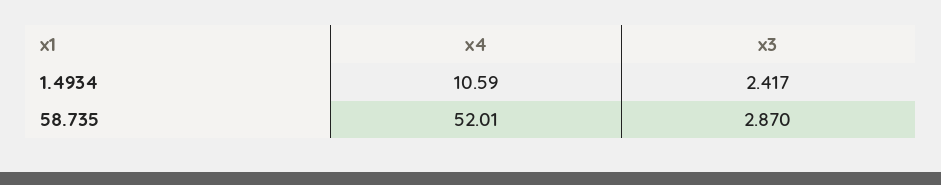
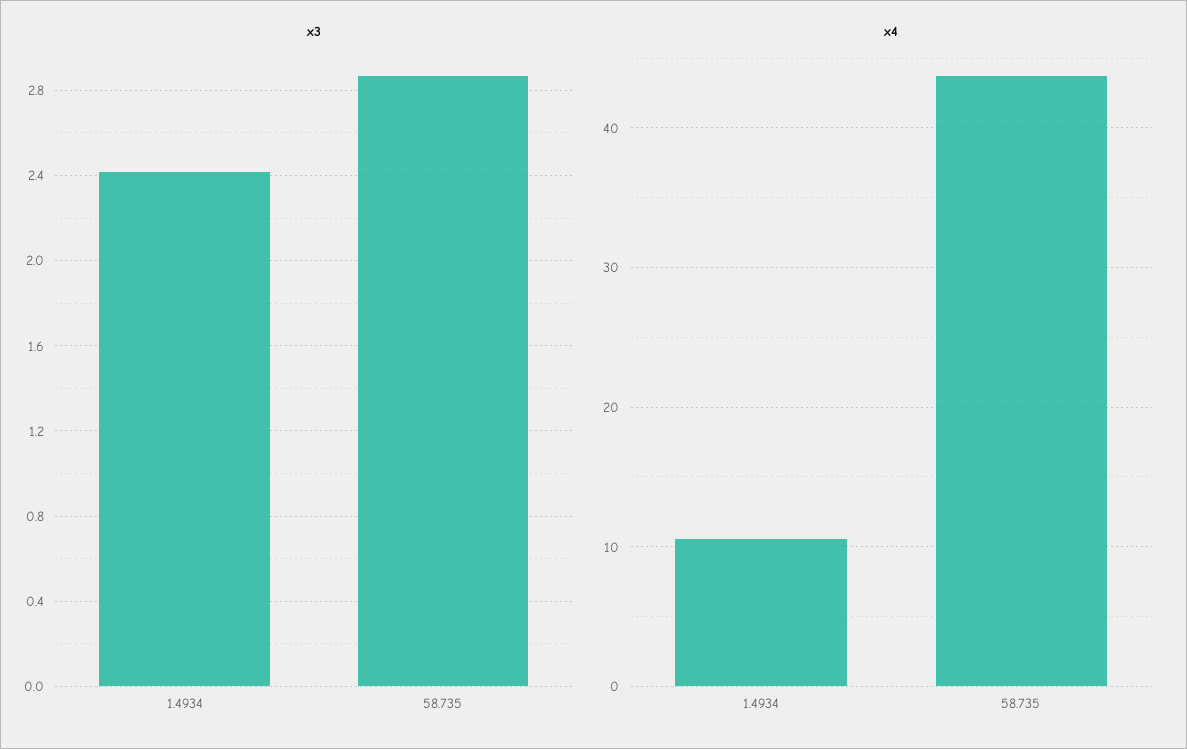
x4, 58.735: 52.01 -> 44

